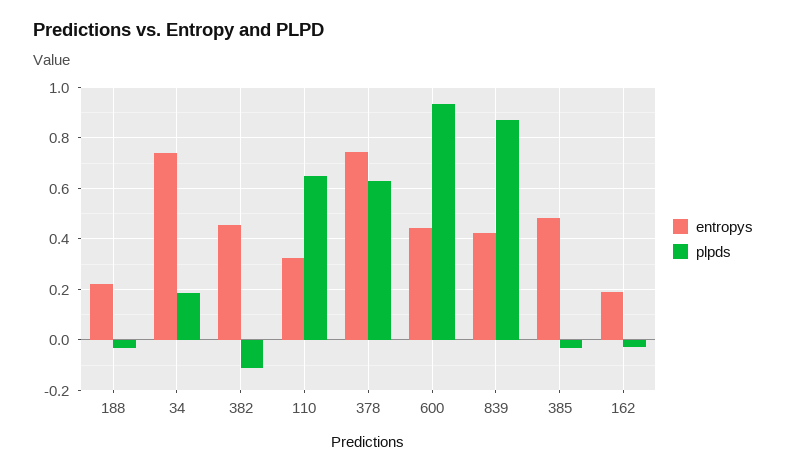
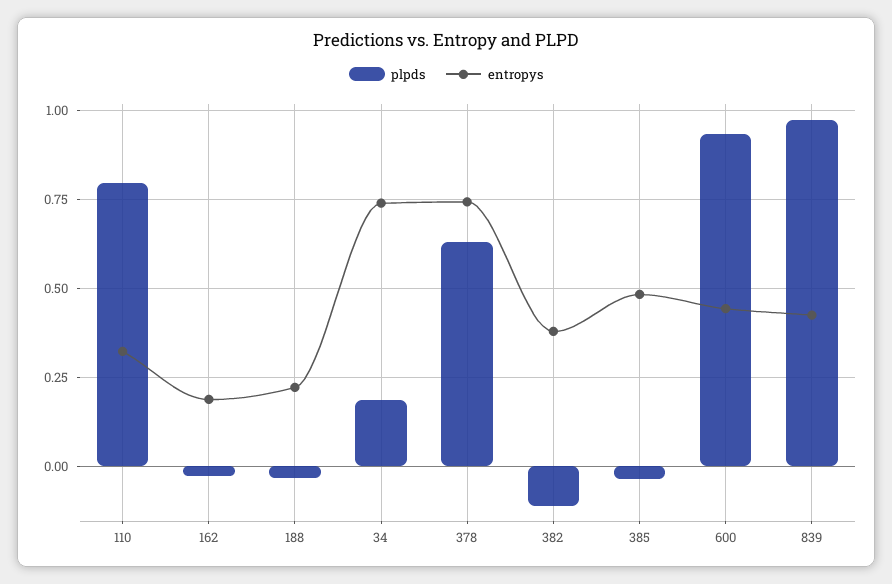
entropys, 382: 0.45 -> 0.375
plpds, 110: 0.65 -> 0.8
plpds, 839: 0.875 -> 0.975

